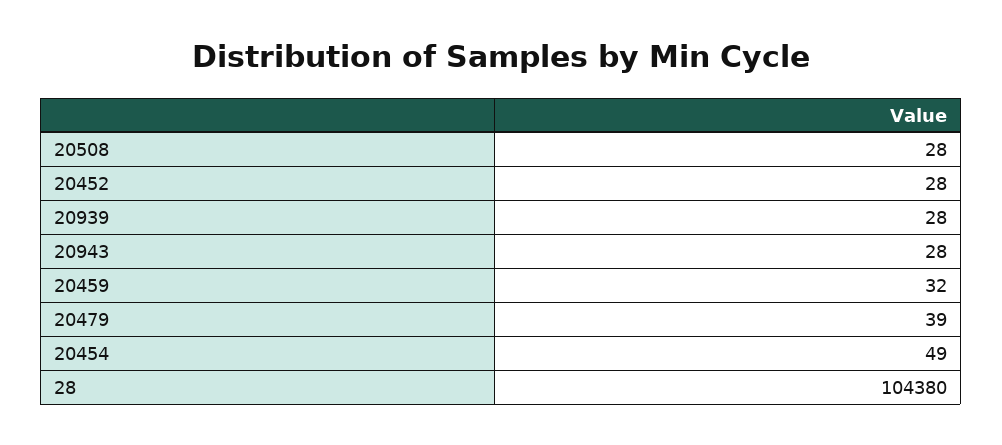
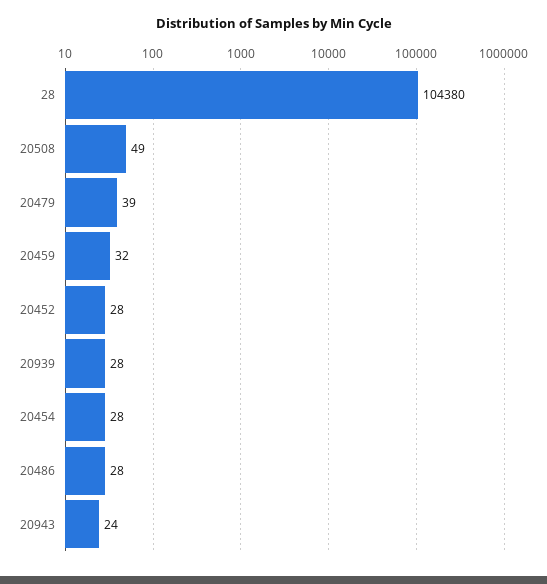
20508: 28 -> 49
20943: 28 -> 24
20454: 49 -> 28
20486: none -> 28

